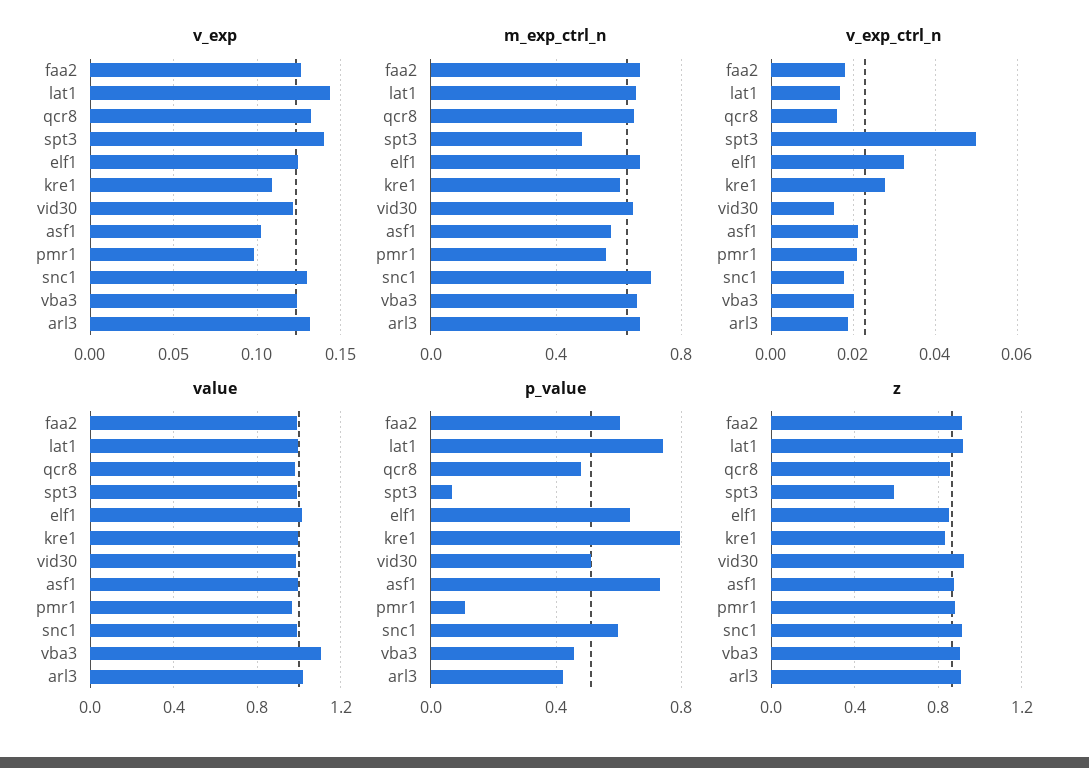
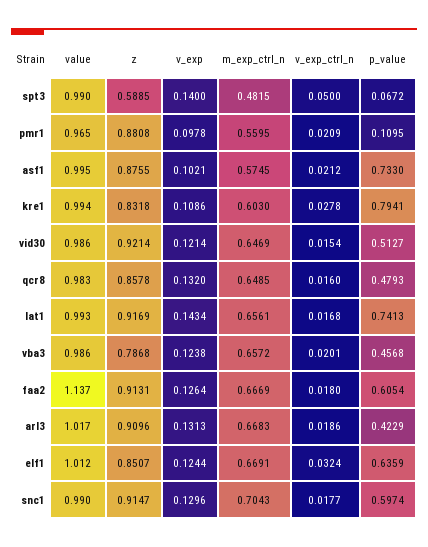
value, faa2: 1 -> 1.137
value, vba3: 1.1 -> 0.986
z, vba3: 0.9 -> 0.7868

